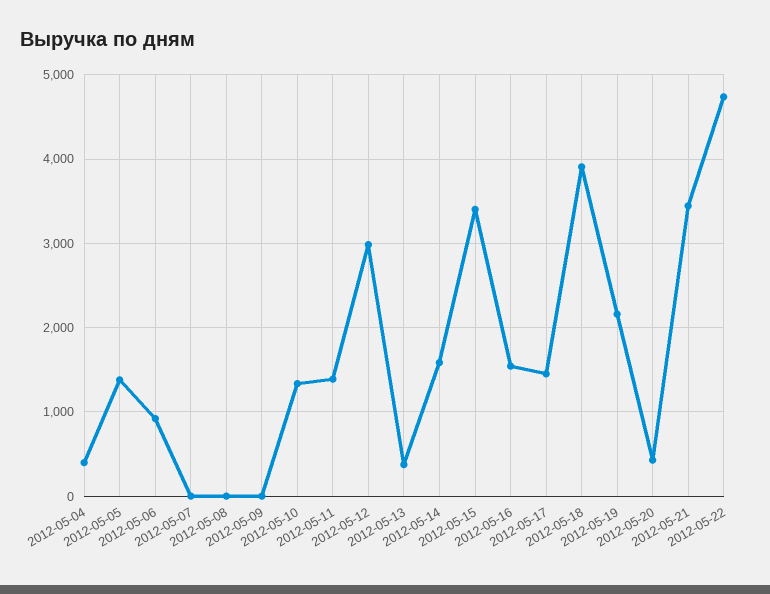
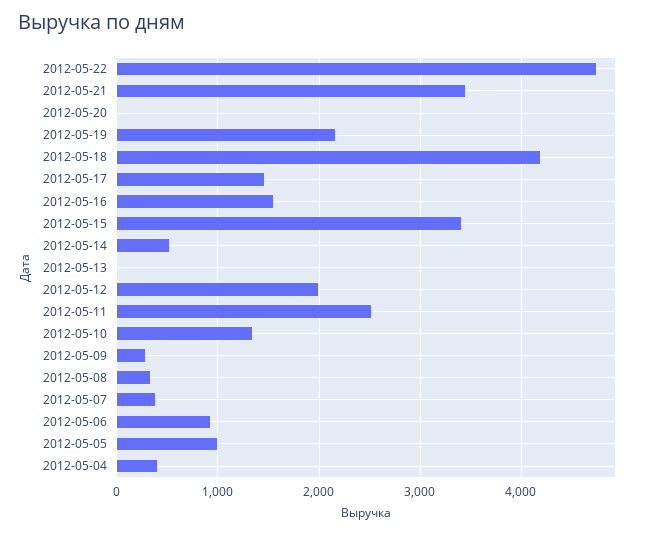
2012-05-05: 1400 -> 1000
2012-05-07: 0 -> 400
2012-05-08: 0 -> 300
2012-05-09: 0 -> 300
2012-05-11: 1400 -> 2500
2012-05-12: 3000 -> 2000
2012-05-13: 400 -> 0
2012-05-14: 1600 -> 500
2012-05-18: 3900 -> 4200
2012-05-20: 400 -> 0

